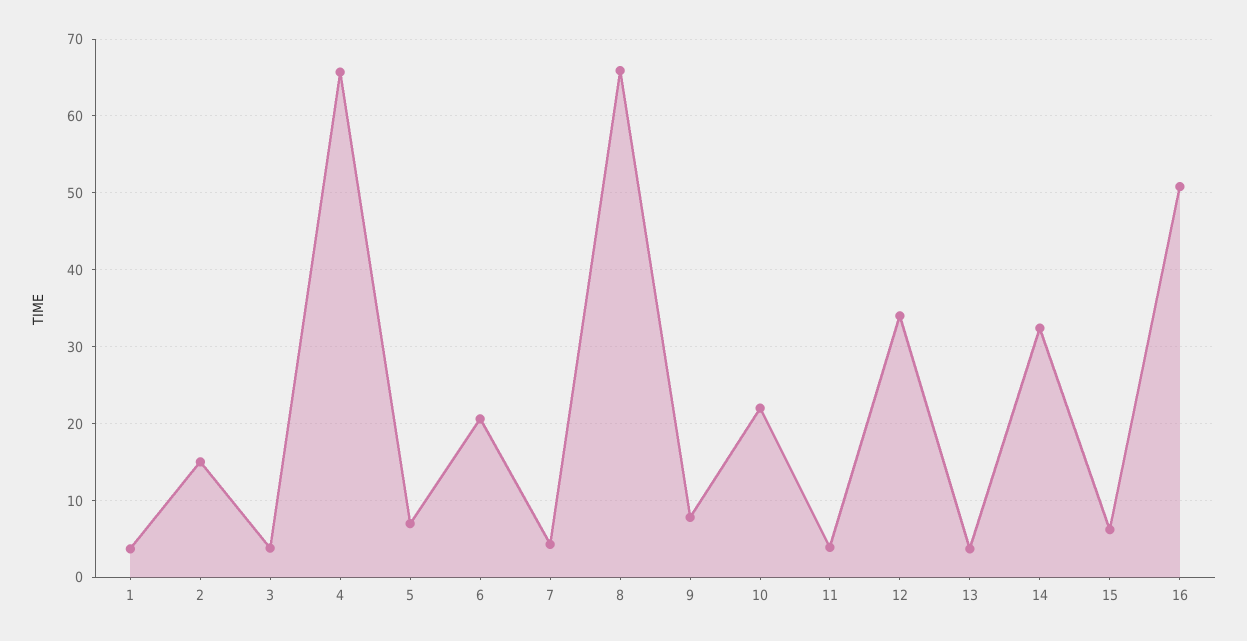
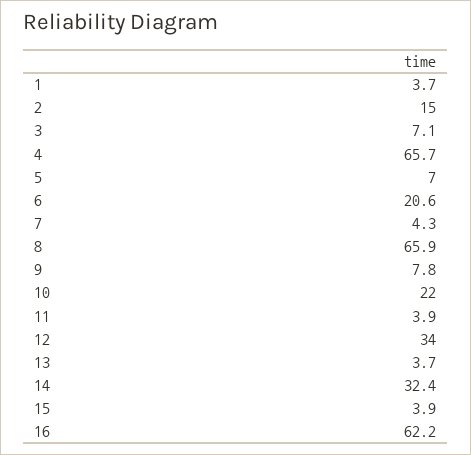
3: 4 -> 7.1
15: 6 -> 3.9
16: 51 -> 62.2

